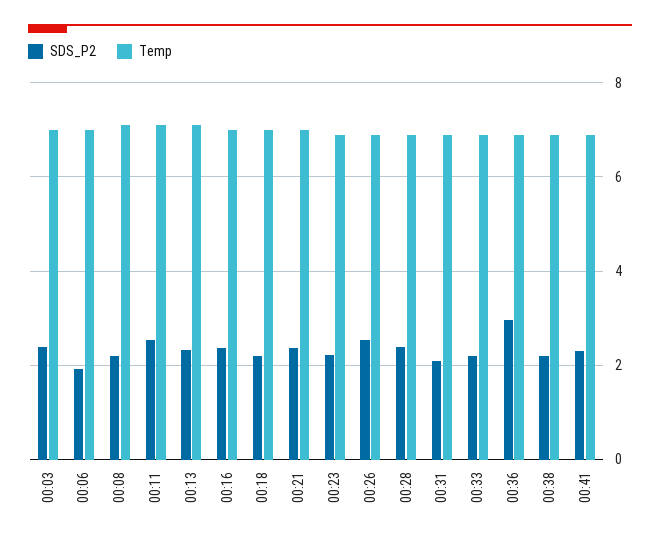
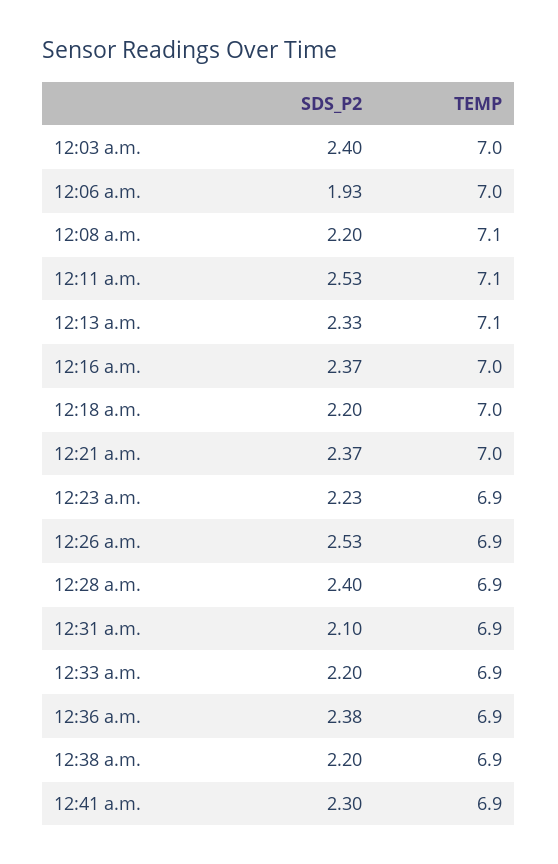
SDS_P2, 00:36: 3 -> 2.38

